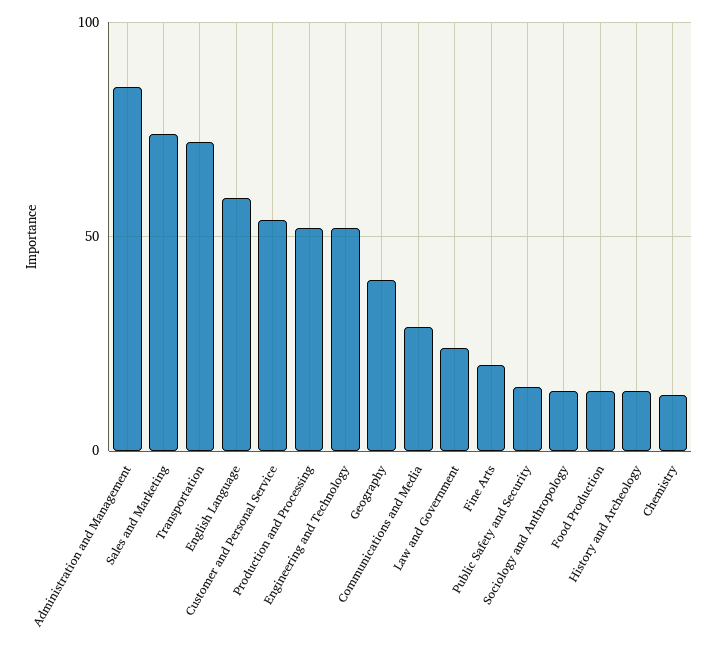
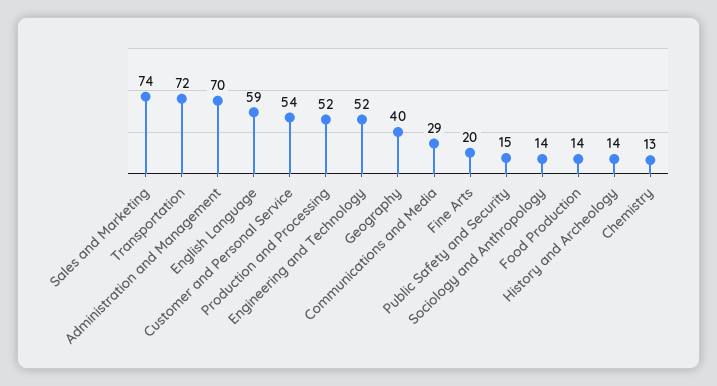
Administration and Management: 85 -> 70
Law and Government: 25 -> none

